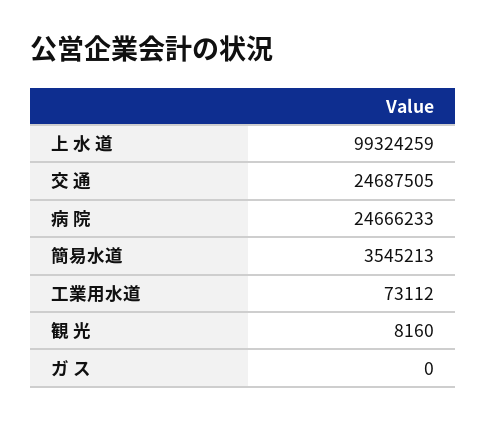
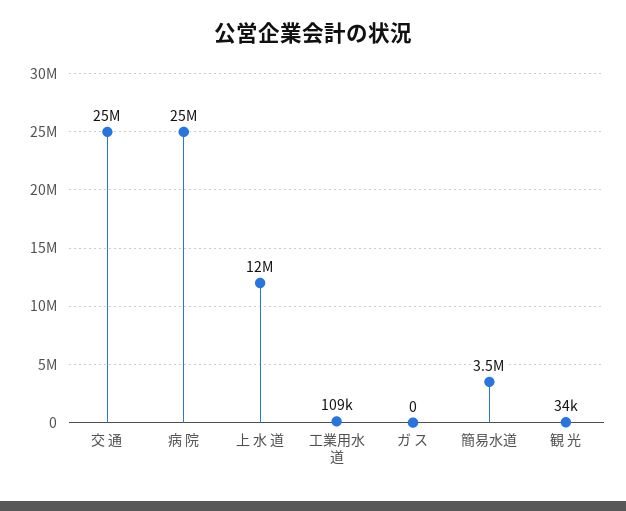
上 水 道: 99324259 -> 12000000
工業用水道: 73112 -> 109000
観 光: 8160 -> 34000

